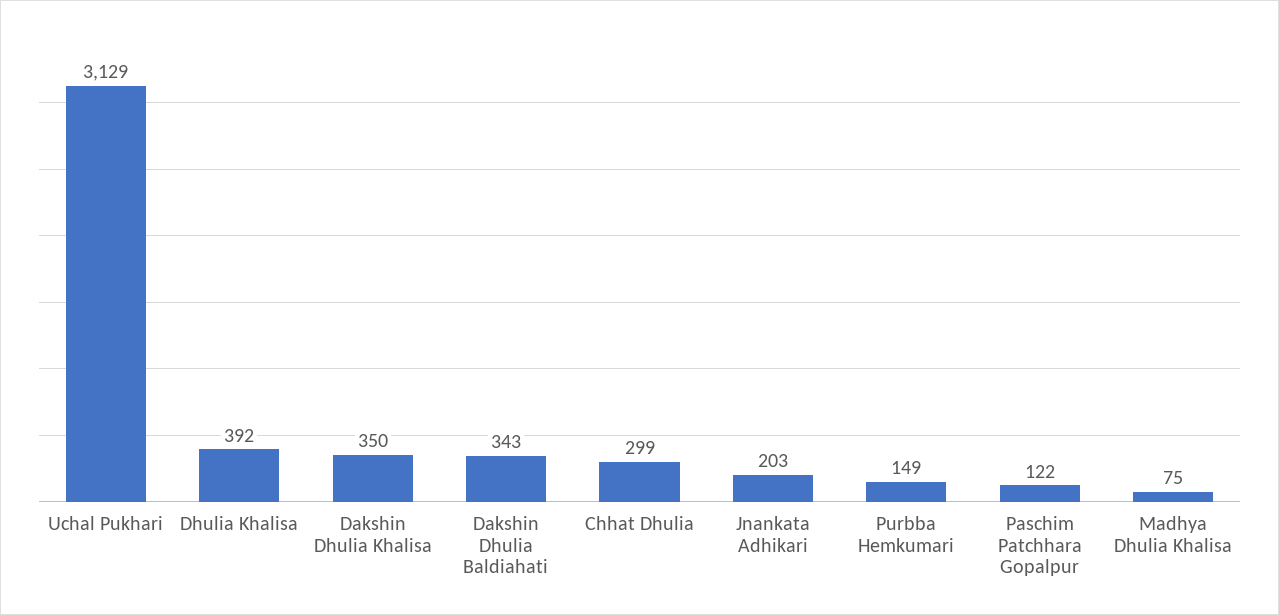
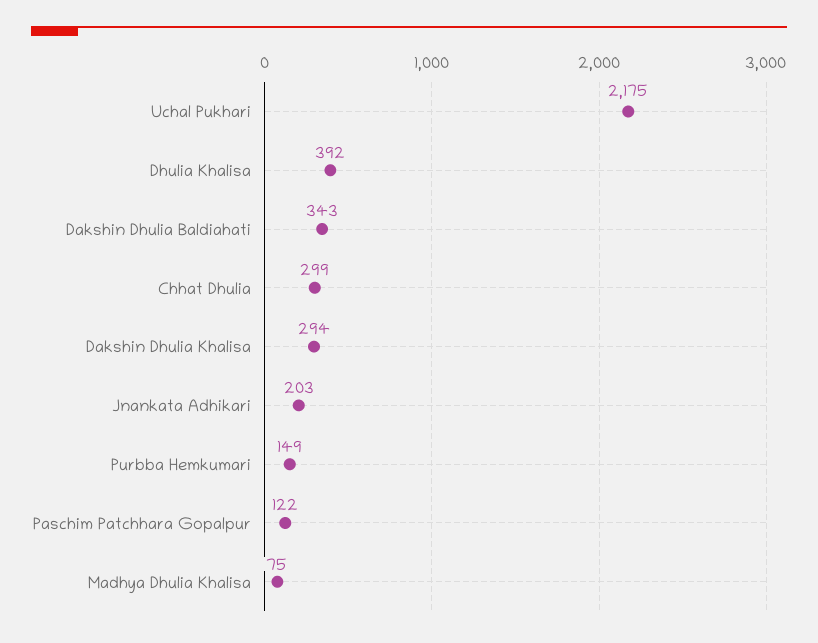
Uchal Pukhari: 3129 -> 2175
Dakshin Dhulia Khalisa: 350 -> 294

